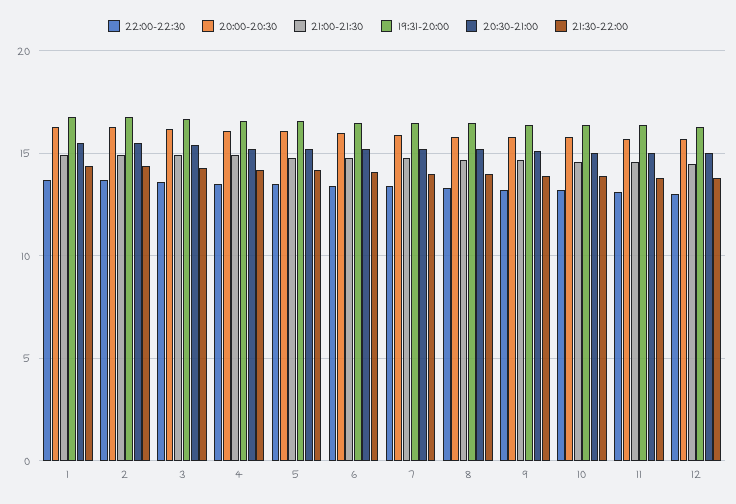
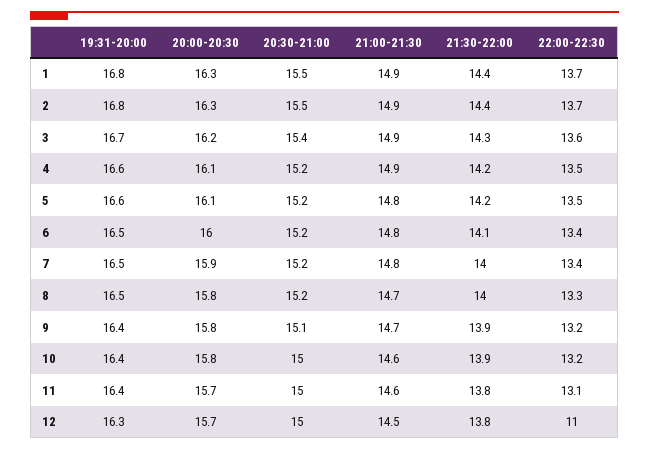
22:00-22:30, 12: 13 -> 11

